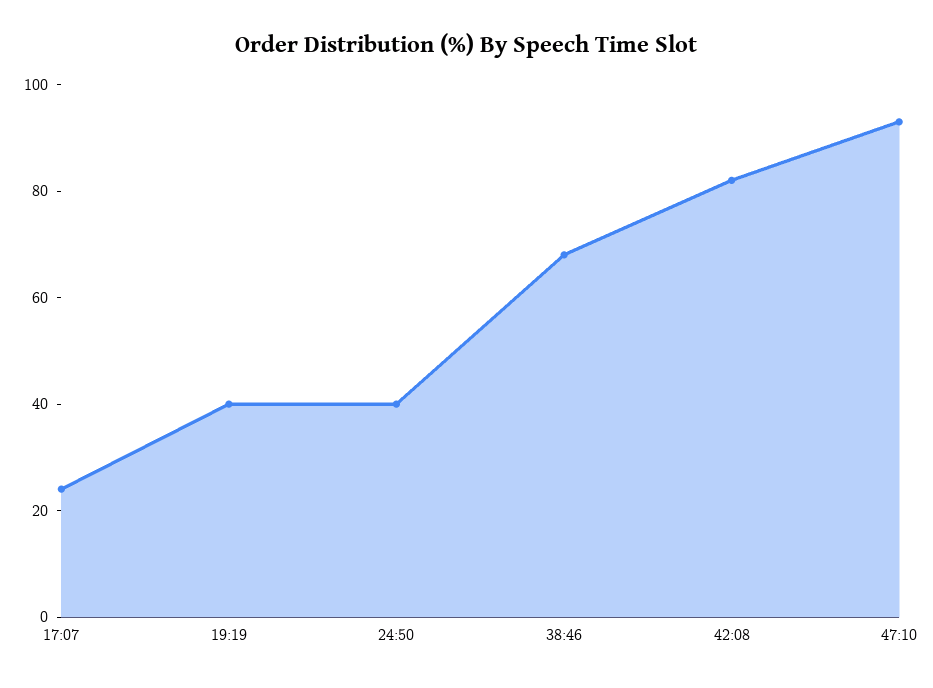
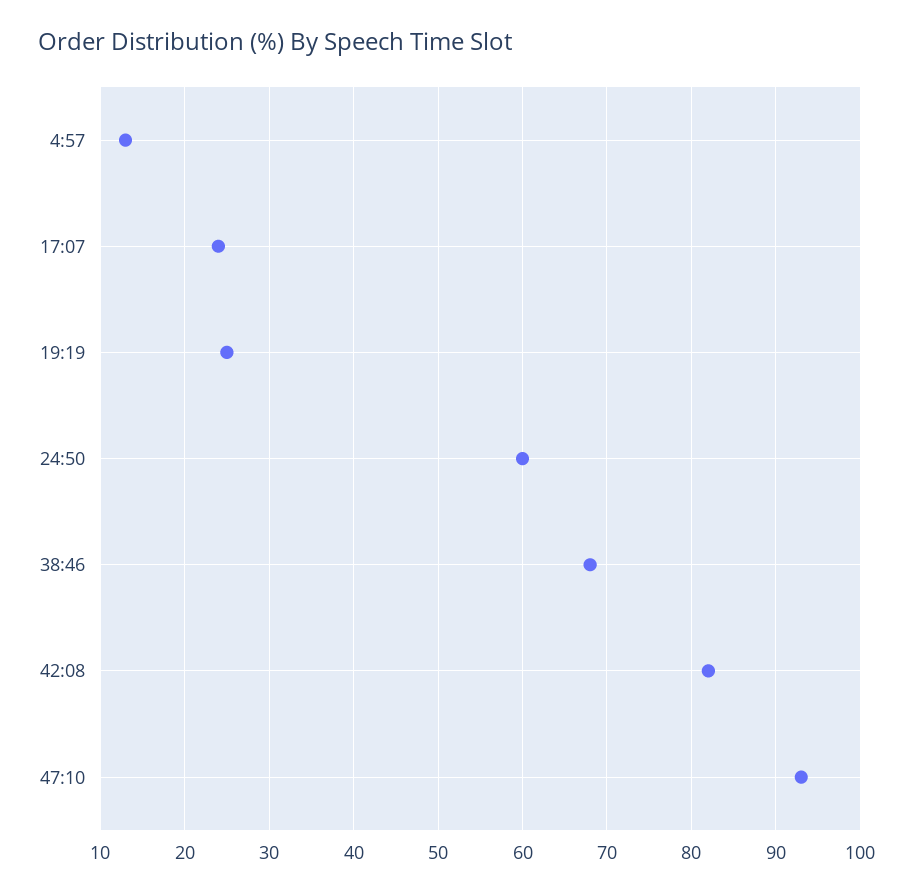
19:19: 40 -> 25
24:50: 40 -> 60
4:57: none -> 13

